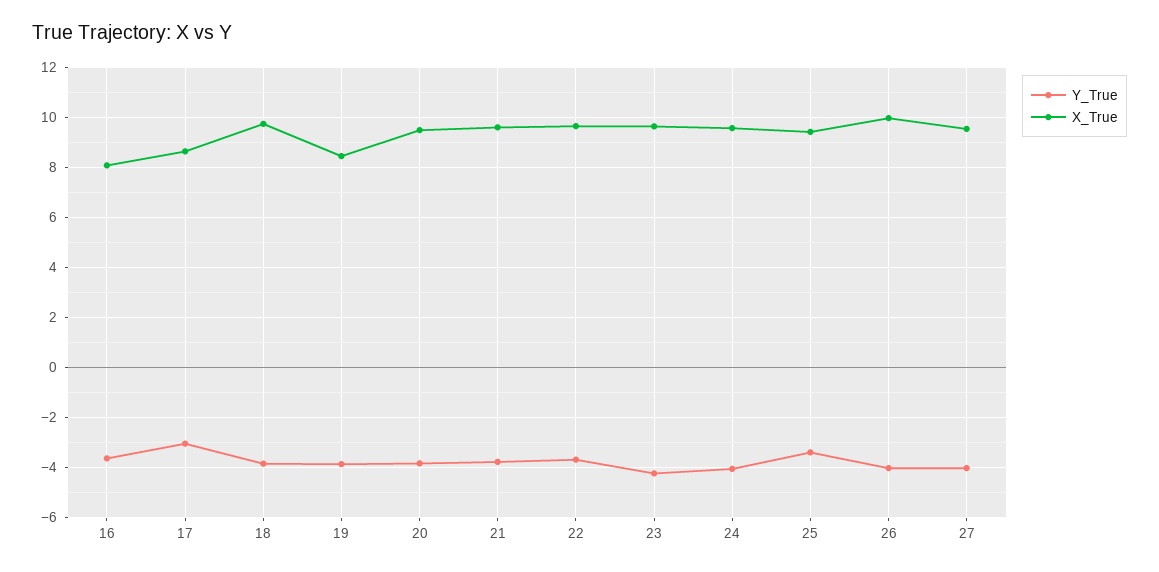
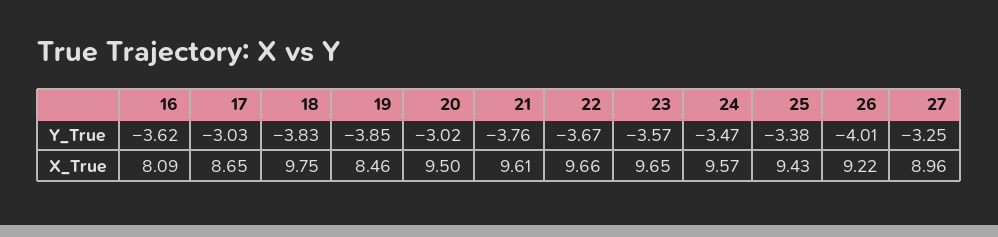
Y_True, 20: -3.75 -> -3.02
Y_True, 23: -4.25 -> -3.57
Y_True, 24: -4 -> -3.47
X_True, 26: 10 -> 9.22
Y_True, 27: -4 -> -3.25
X_True, 27: 9.5 -> 8.96

